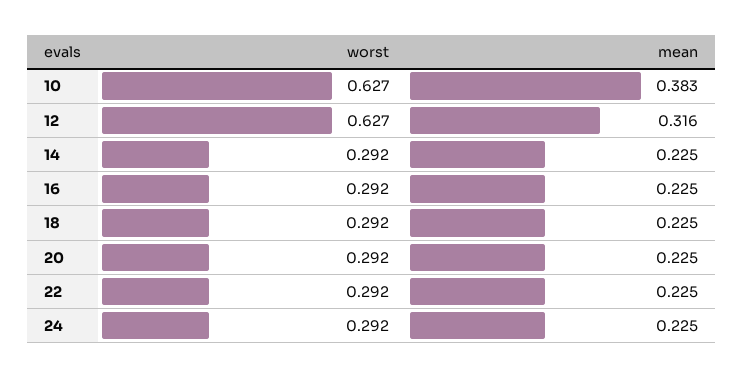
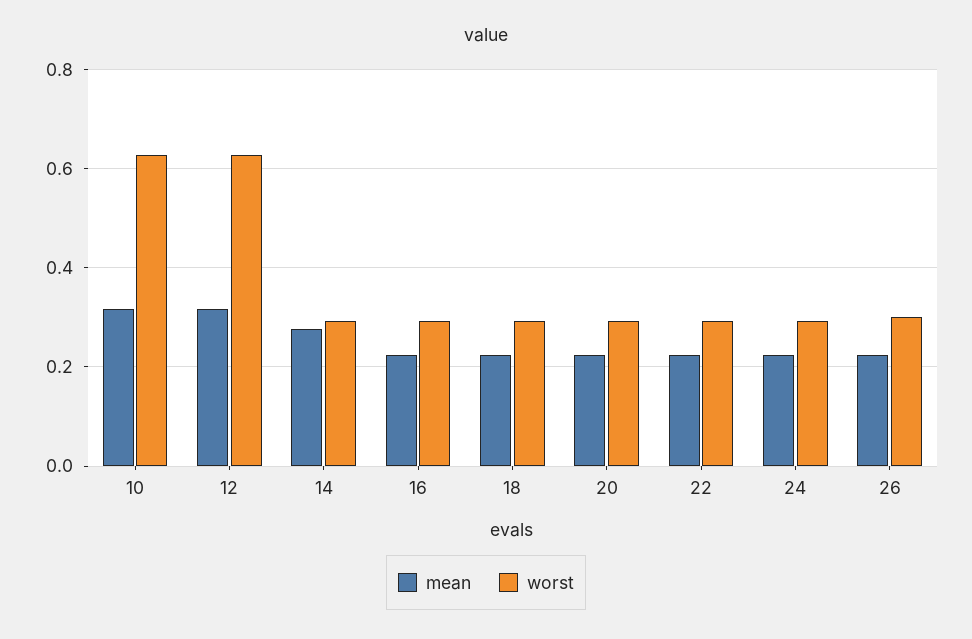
mean, 10: 0.383 -> 0.32
mean, 14: 0.225 -> 0.28
mean, 26: none -> 0.22
worst, 26: none -> 0.3

